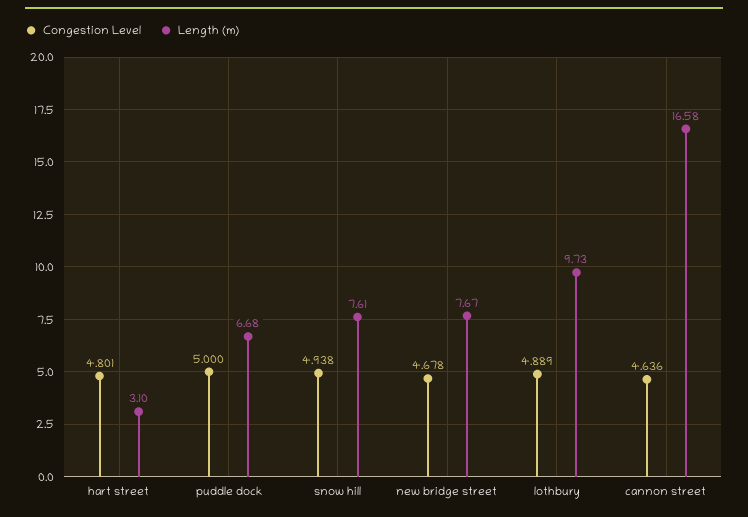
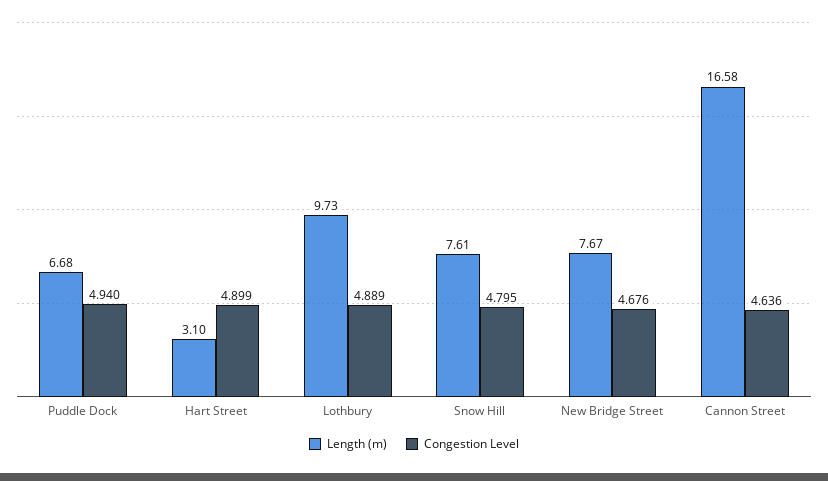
Congestion Level, hart street: 4.801 -> 4.899
Congestion Level, puddle dock: 5 -> 4.94
Congestion Level, snow hill: 4.938 -> 4.795
Congestion Level, new bridge street: 4.678 -> 4.676

